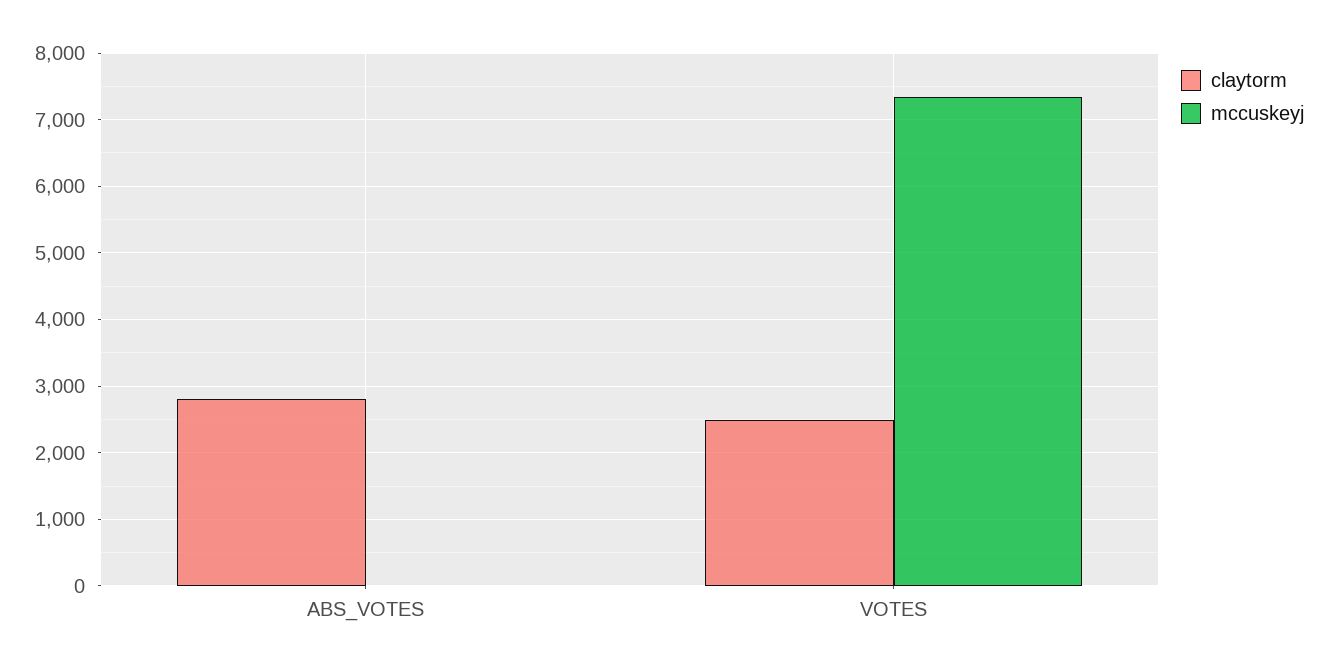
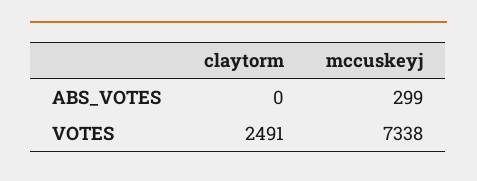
claytorm, ABS_VOTES: 2800 -> 0
mccuskeyj, ABS_VOTES: 0 -> 299

